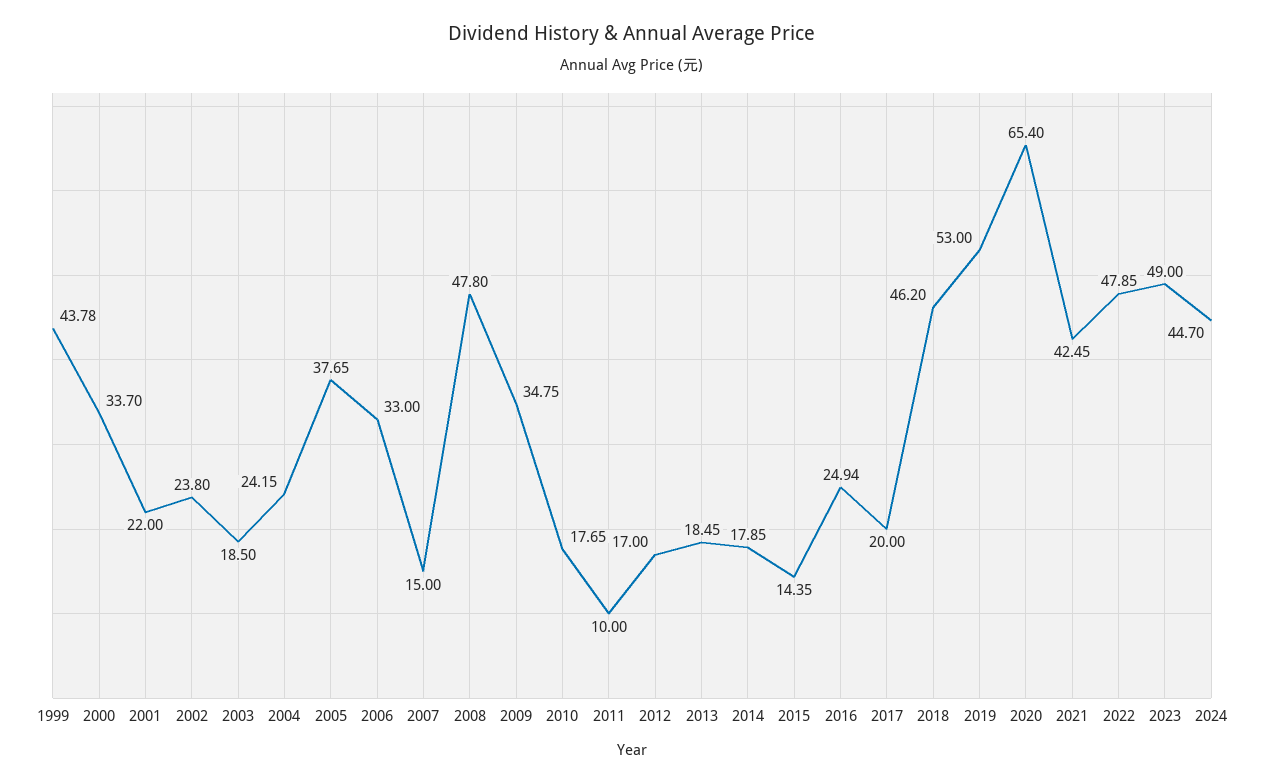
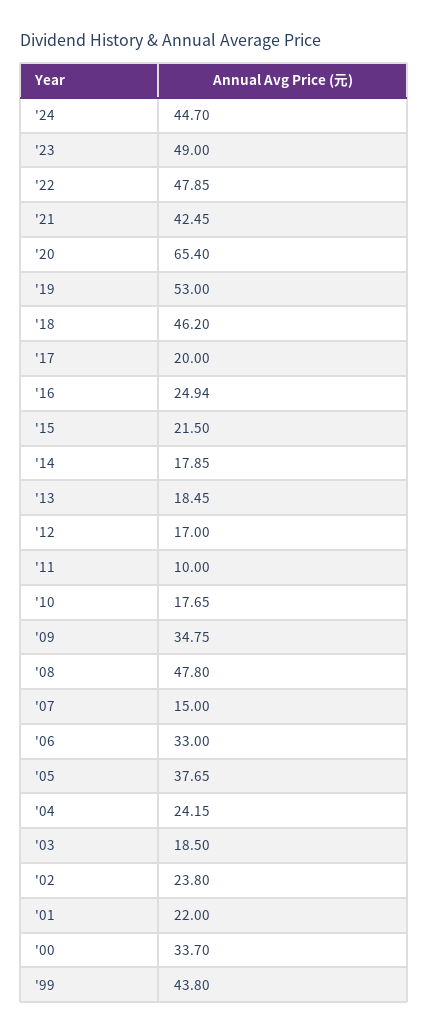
1999: 43.78 -> 43.8
2015: 14.35 -> 21.5

